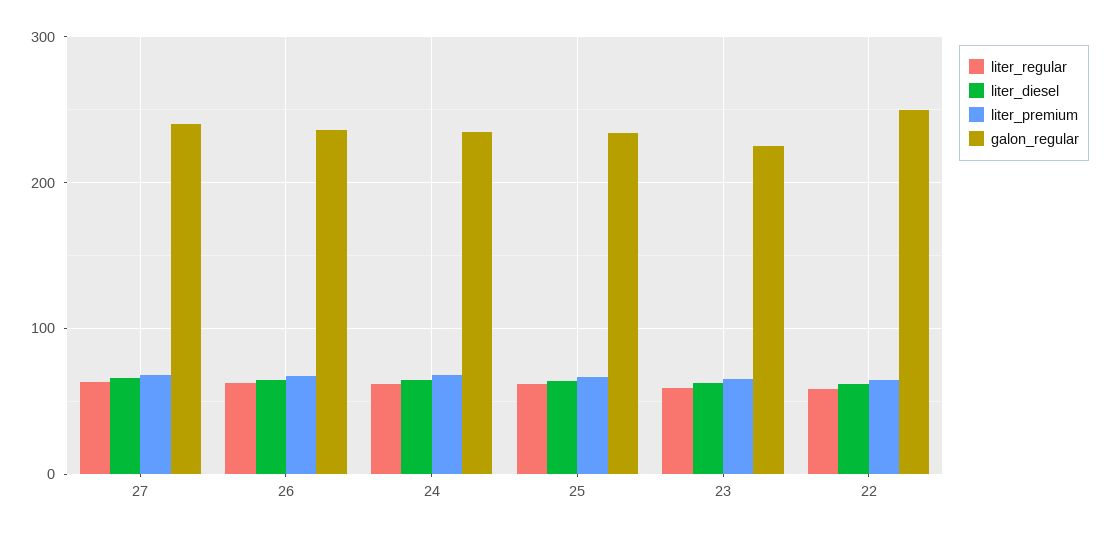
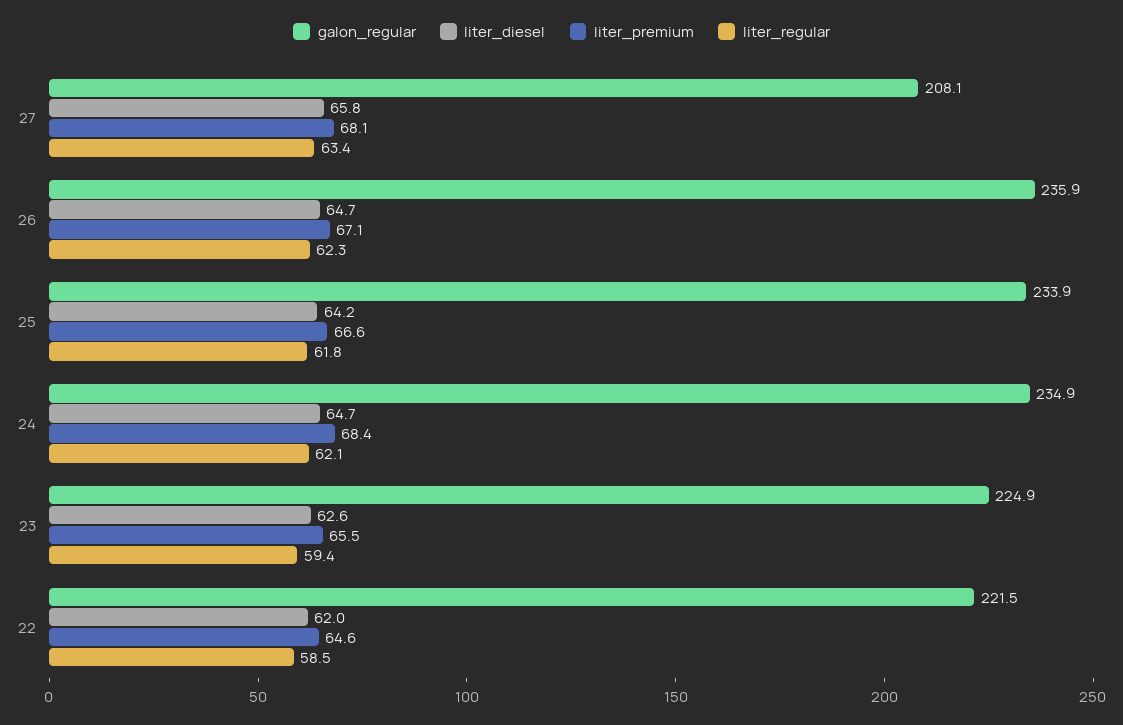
galon_regular, 27: 240 -> 208.1
galon_regular, 22: 250 -> 221.5

